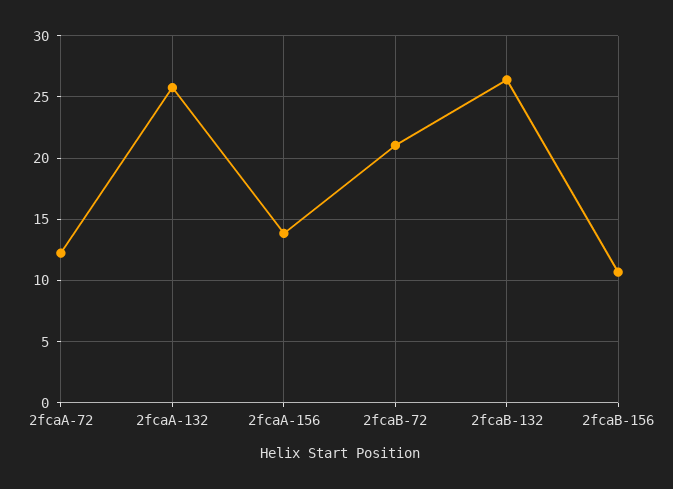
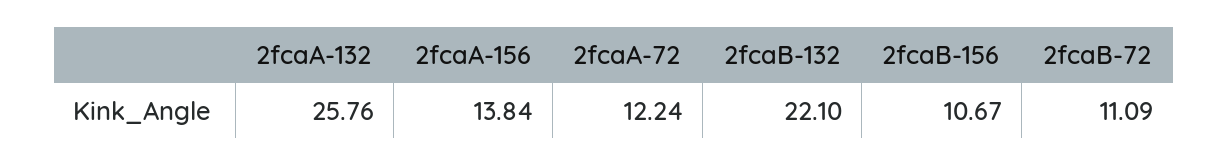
2fcaB-72: 21 -> 11.09
2fcaB-132: 26.5 -> 22.1

